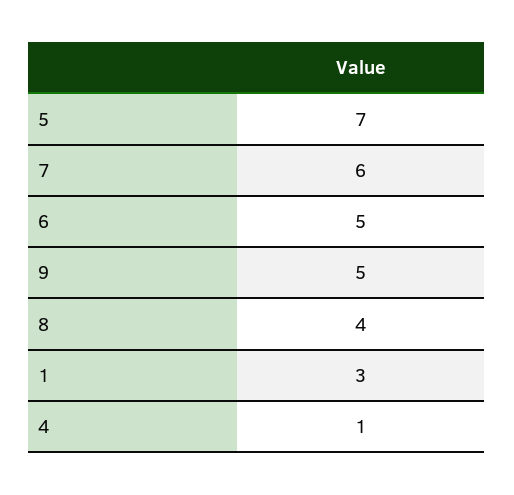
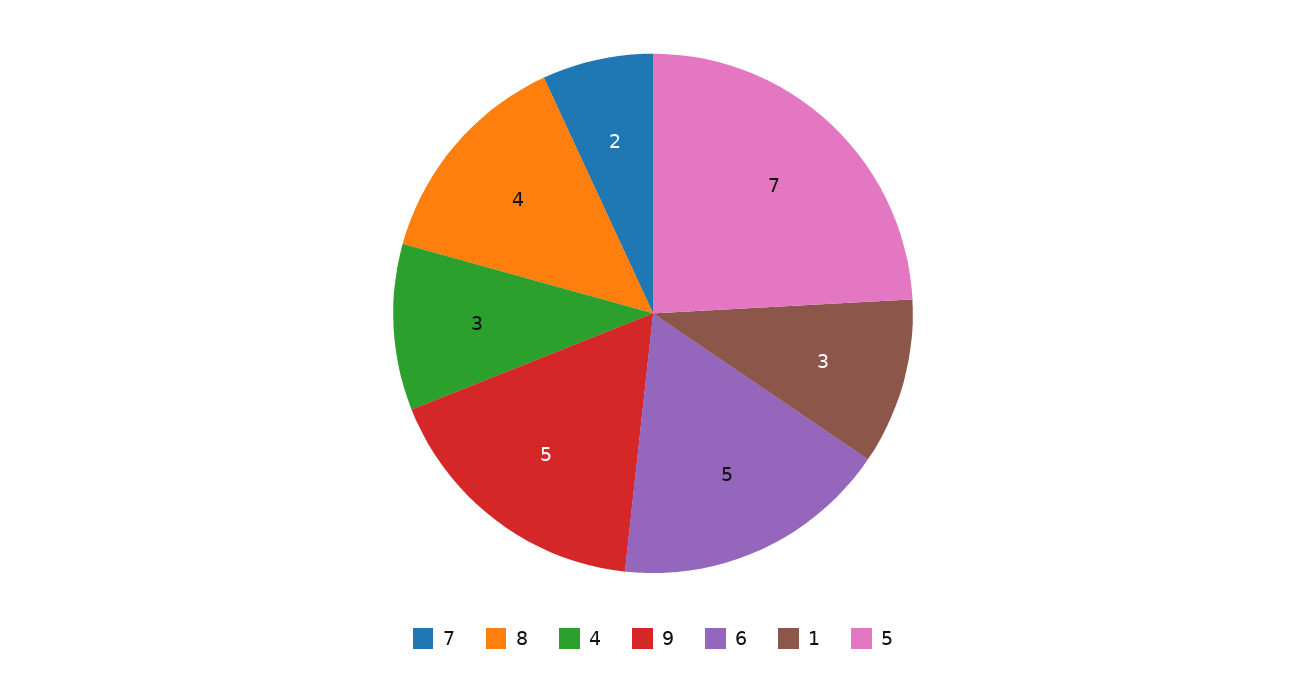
7: 6 -> 2
4: 1 -> 3

